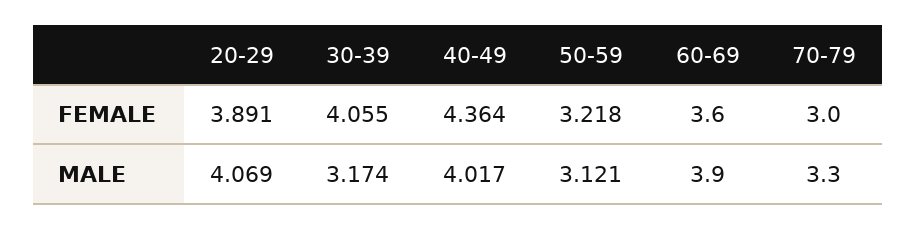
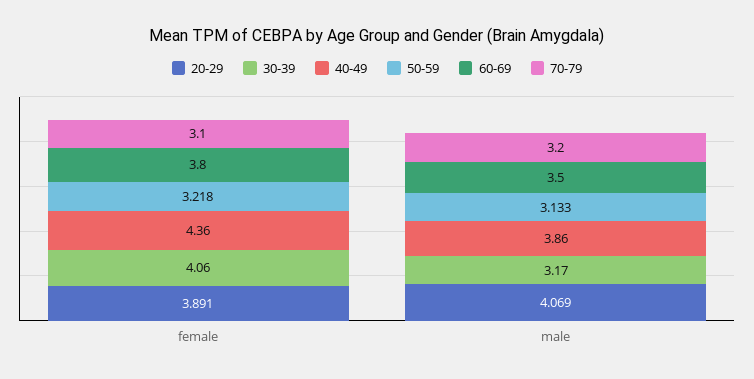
60-69, FEMALE: 3.6 -> 3.8
70-79, FEMALE: 3 -> 3.1
40-49, MALE: 4.017 -> 3.86
50-59, MALE: 3.121 -> 3.133
60-69, MALE: 3.9 -> 3.5
70-79, MALE: 3.3 -> 3.2

